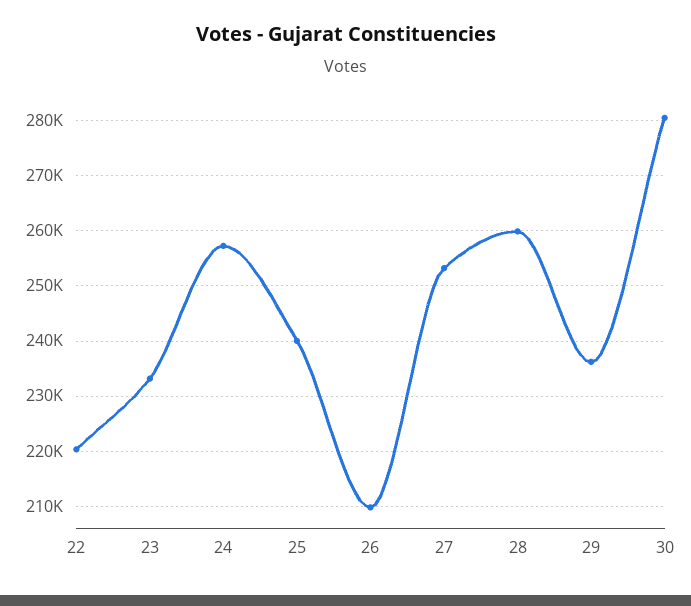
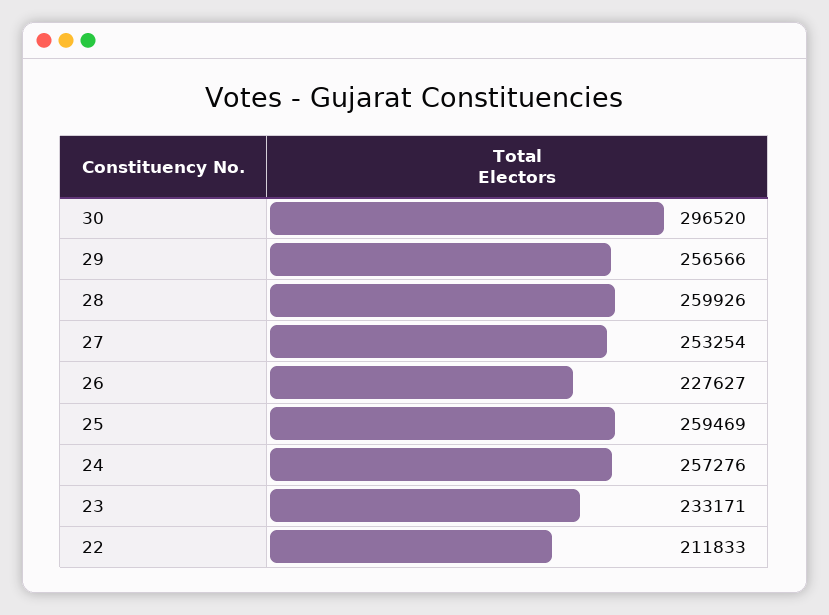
22: 220000 -> 211833
25: 240000 -> 259469
26: 210000 -> 227627
29: 236000 -> 256566
30: 280000 -> 296520

